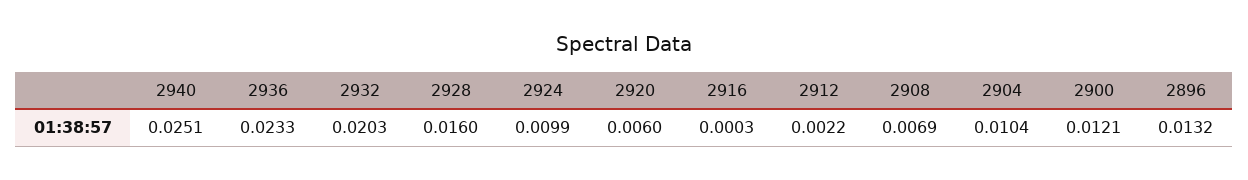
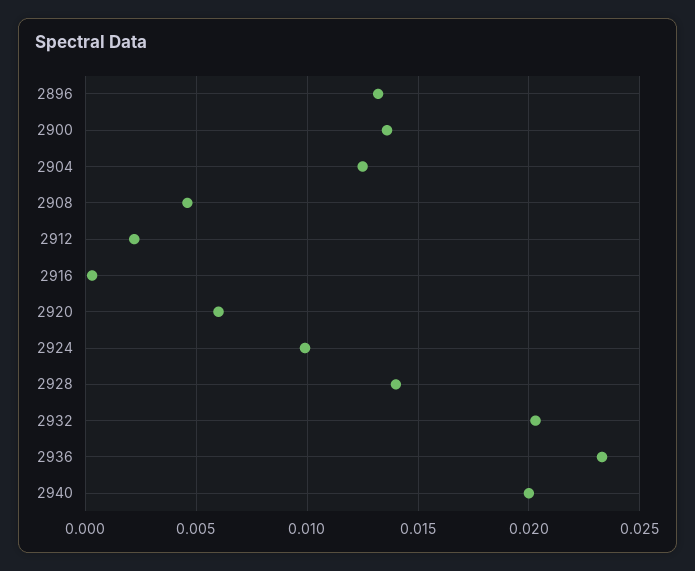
2940: 0.0251 -> 0.02
2928: 0.016 -> 0.014
2908: 0.0069 -> 0.0045
2904: 0.0104 -> 0.0125
2900: 0.0121 -> 0.0135

